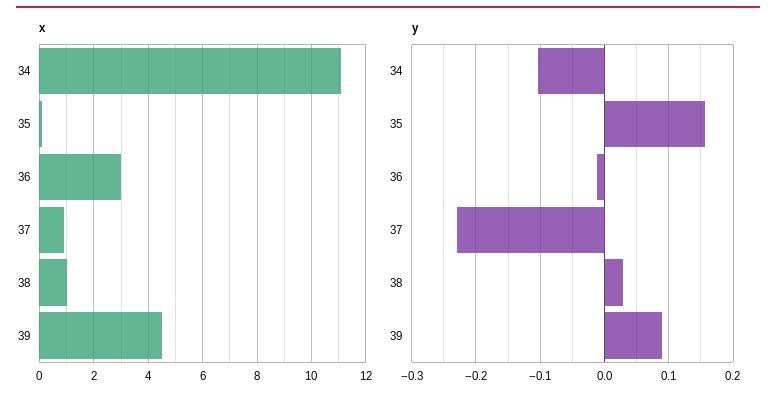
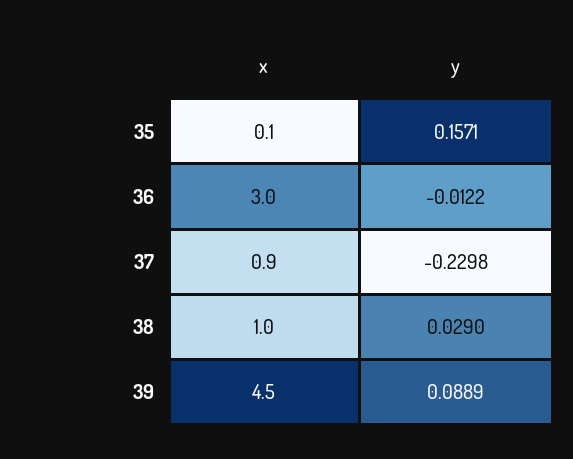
x, 34: 11 -> none
y, 34: -0.1 -> none

